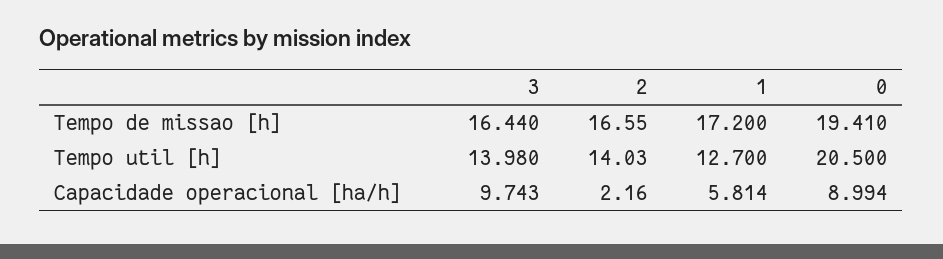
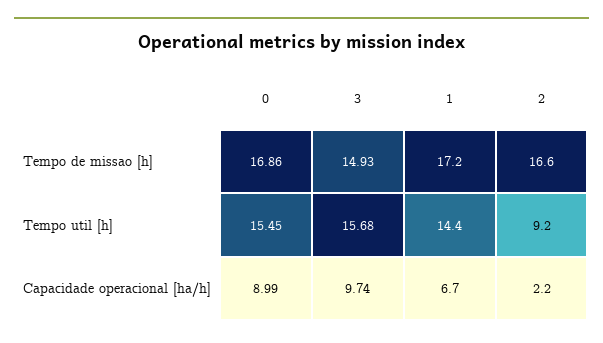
3, Tempo de missao [h]: 16.44 -> 14.93
0, Tempo de missao [h]: 19.41 -> 16.86
3, Tempo util [h]: 13.98 -> 15.68
2, Tempo util [h]: 14.03 -> 9.2
1, Tempo util [h]: 12.7 -> 14.4
0, Tempo util [h]: 20.5 -> 15.45
1, Capacidade operacional [ha/h]: 5.814 -> 6.7

